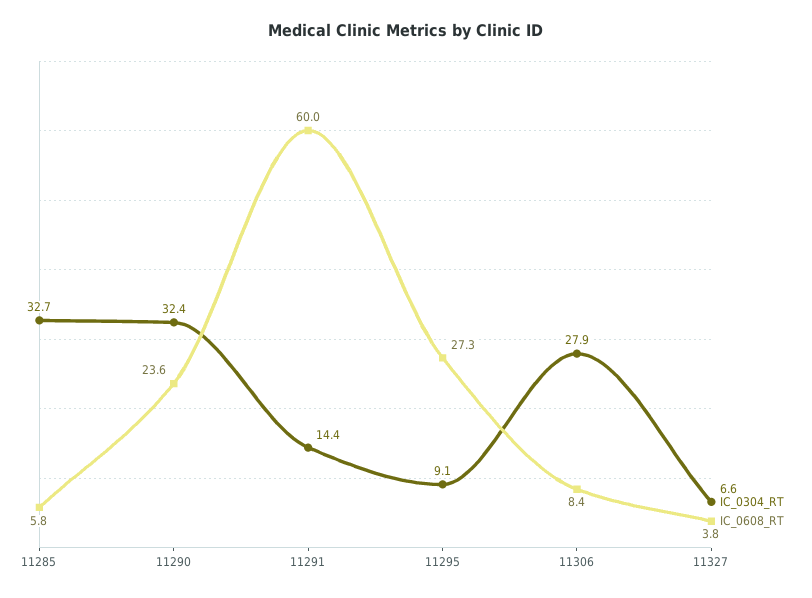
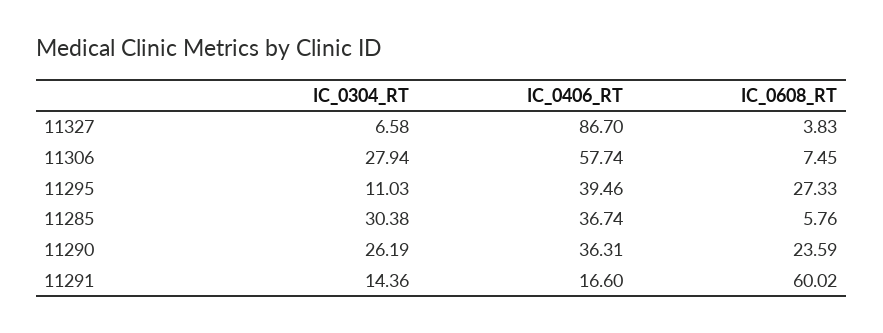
IC_0304_RT, 11285: 32.7 -> 30.38
IC_0304_RT, 11290: 32.4 -> 26.19
IC_0304_RT, 11295: 9.1 -> 11.03
IC_0608_RT, 11306: 8.4 -> 7.45
IC_0406_RT, 11327: none -> 86.7
IC_0406_RT, 11306: none -> 57.74
IC_0406_RT, 11295: none -> 39.46
IC_0406_RT, 11285: none -> 36.74
IC_0406_RT, 11290: none -> 36.31
IC_0406_RT, 11291: none -> 16.6

